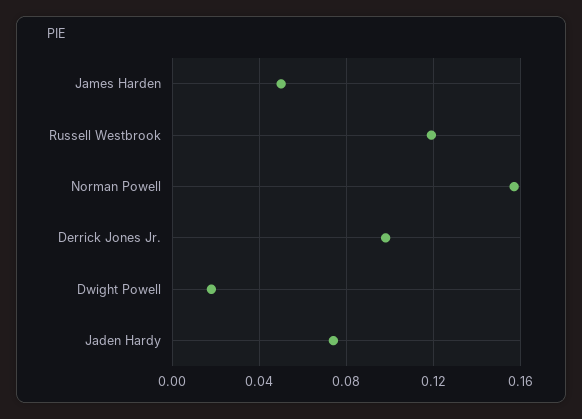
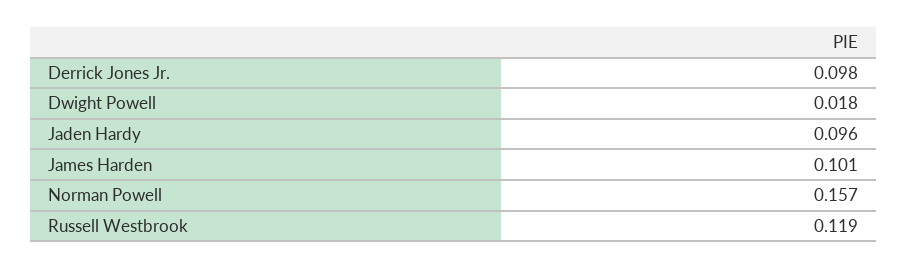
James Harden: 0.05 -> 0.101
Jaden Hardy: 0.075 -> 0.096

